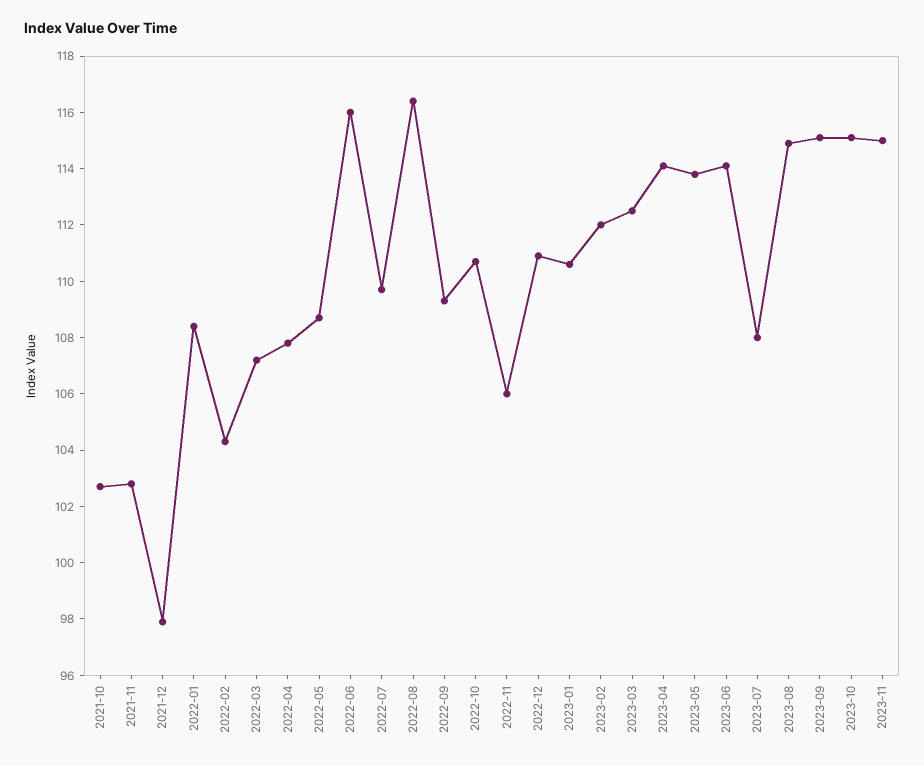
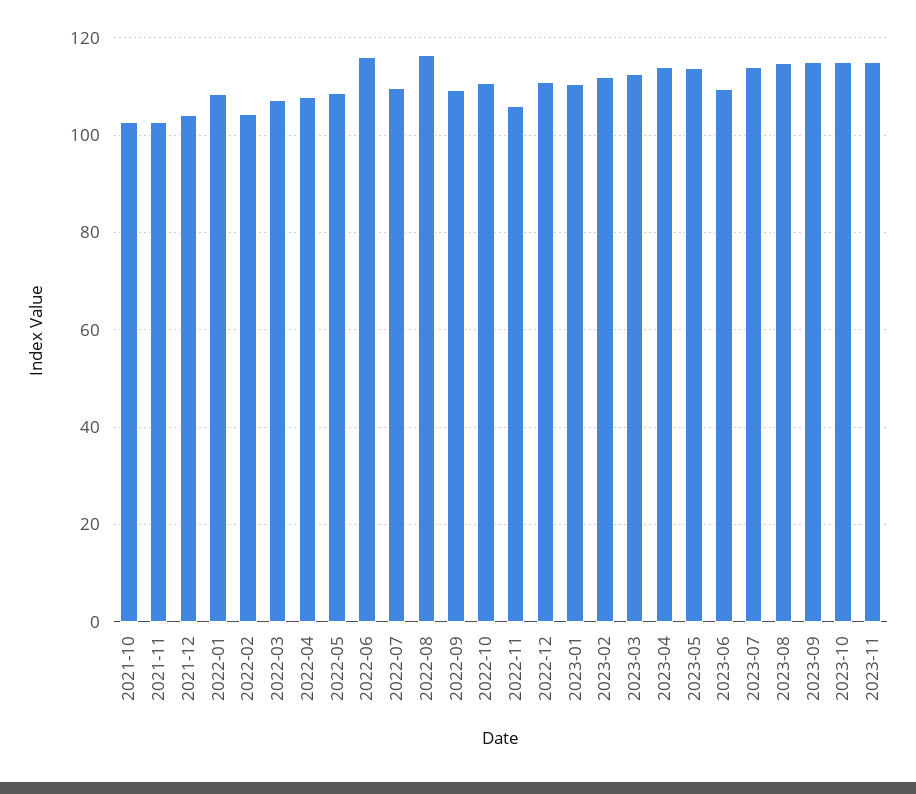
2021-12: 98 -> 104
2023-06: 114 -> 110
2023-07: 108 -> 114

